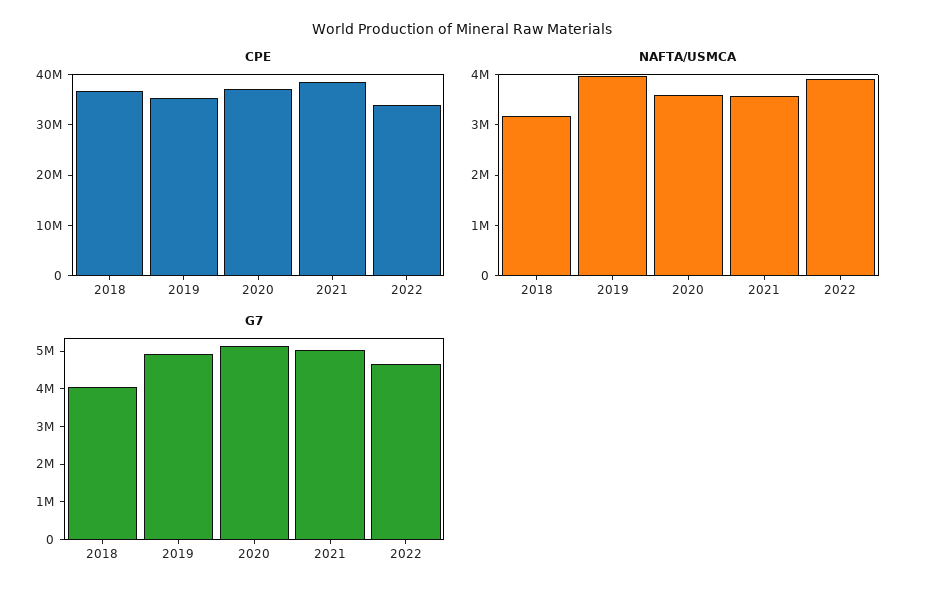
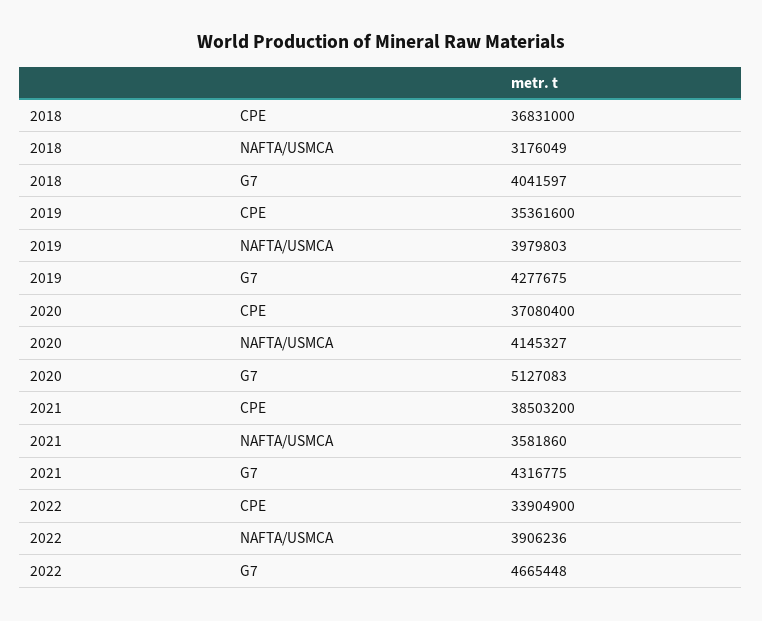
NAFTA/USMCA, 2020: 3600000 -> 4145327
G7, 2019: 5000000 -> 4277675
G7, 2021: 5000000 -> 4316775

